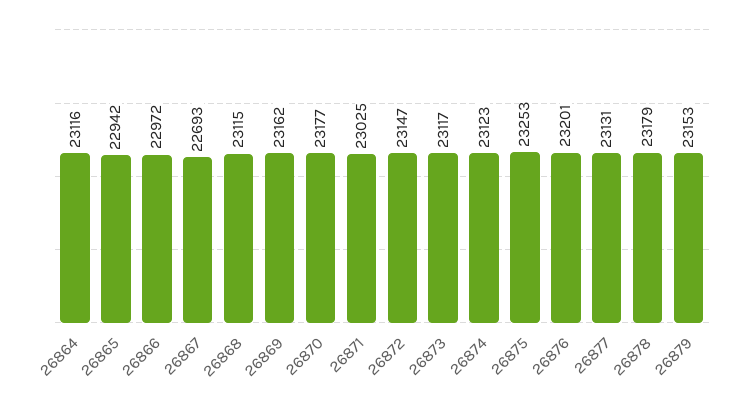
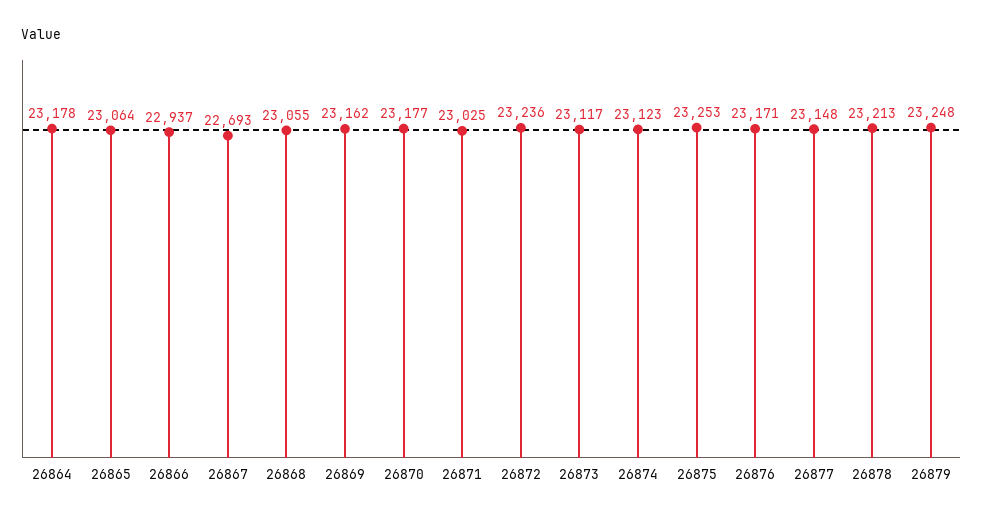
26864: 23116 -> 23178
26865: 22942 -> 23064
26866: 22972 -> 22937
26868: 23115 -> 23055
26872: 23147 -> 23236
26876: 23201 -> 23171
26877: 23131 -> 23148
26878: 23179 -> 23213
26879: 23153 -> 23248

